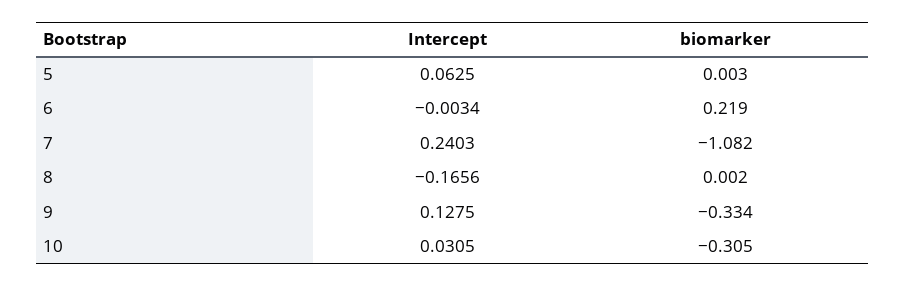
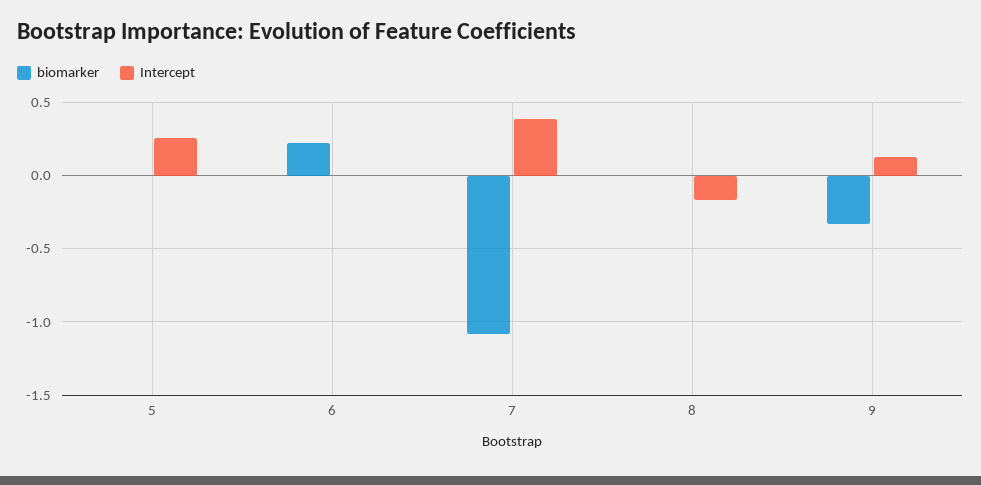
Intercept, 5: 0.0625 -> 0.25
Intercept, 7: 0.2403 -> 0.4
Intercept, 10: 0.0305 -> none
biomarker, 10: -0.305 -> none

